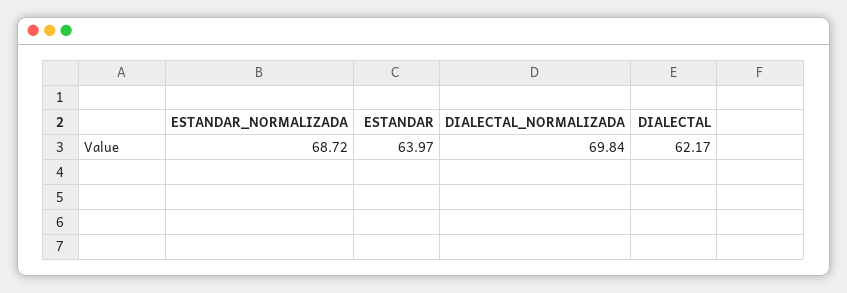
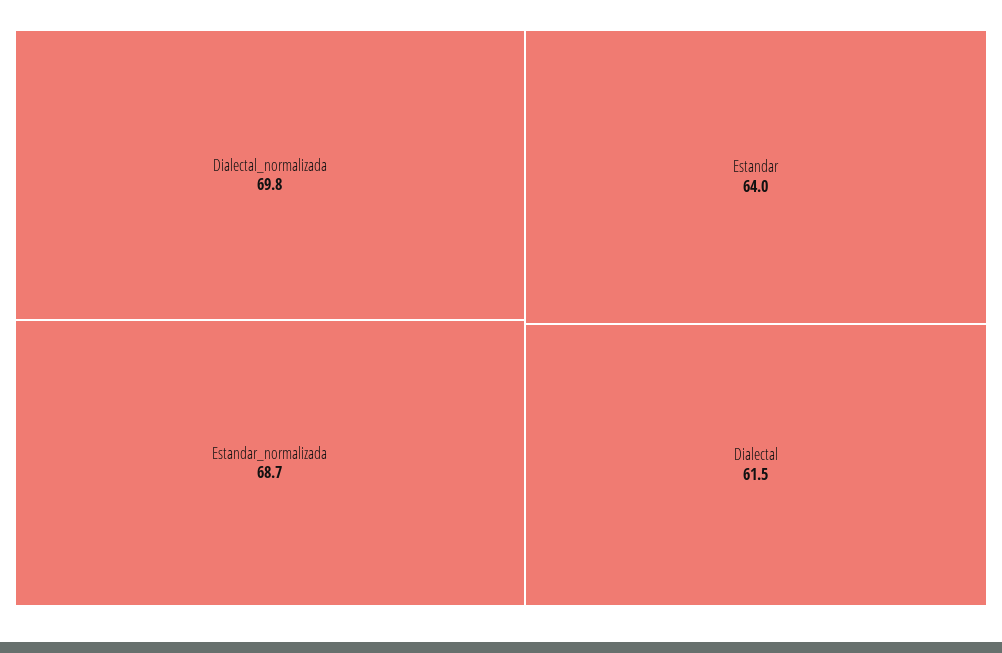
DIALECTAL: 62.17 -> 61.5

